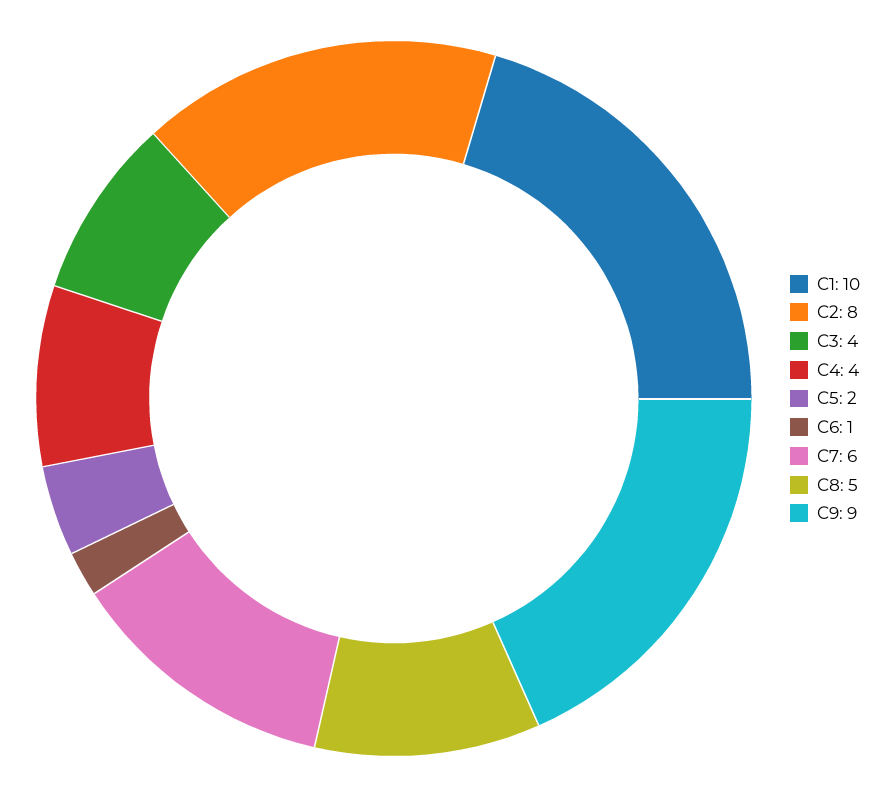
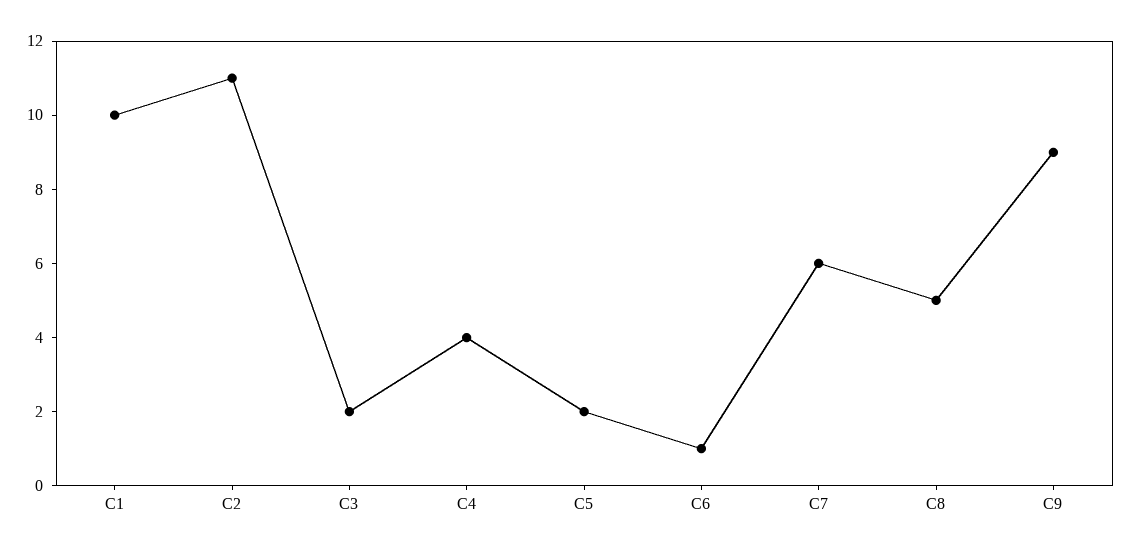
C2: 8 -> 11
C3: 4 -> 2

